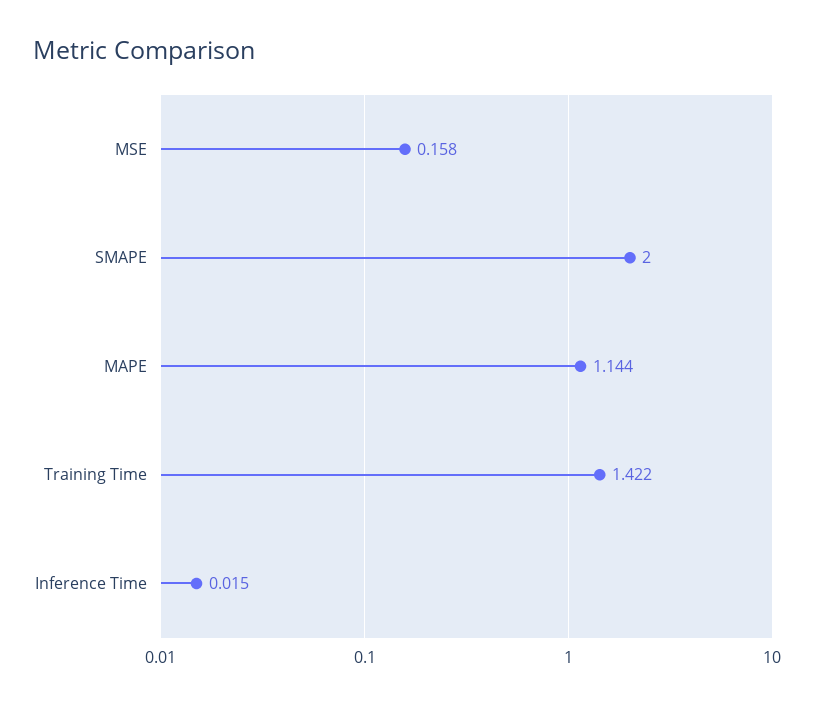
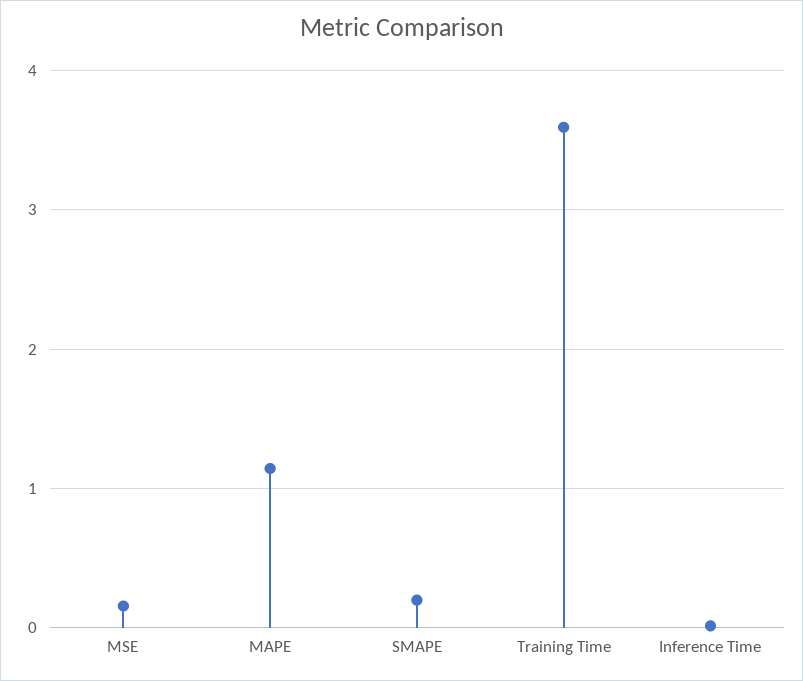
SMAPE: 2 -> 0.2
Training Time: 1.422 -> 3.6

